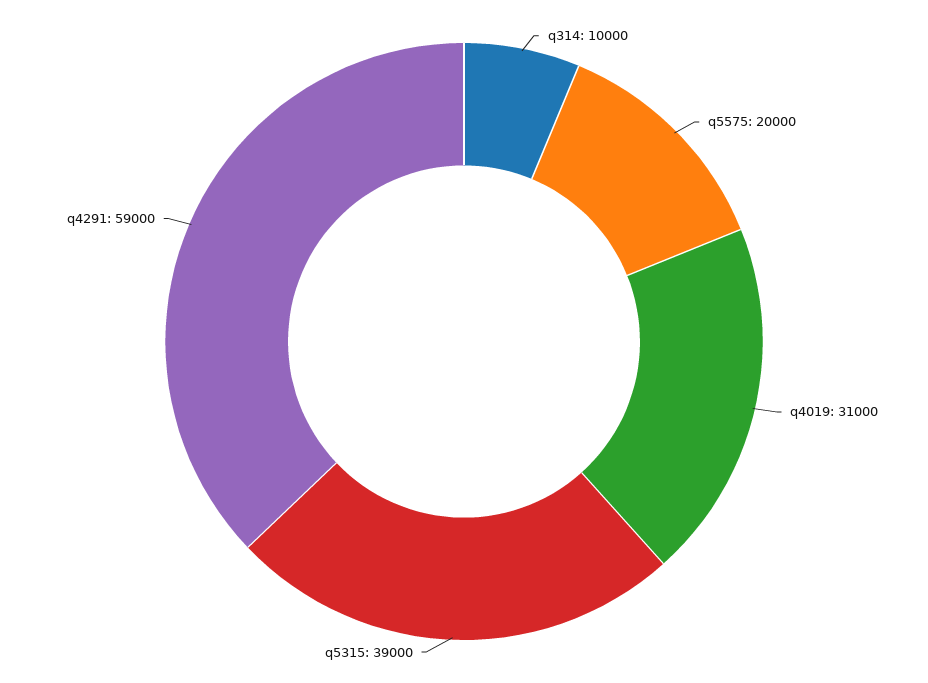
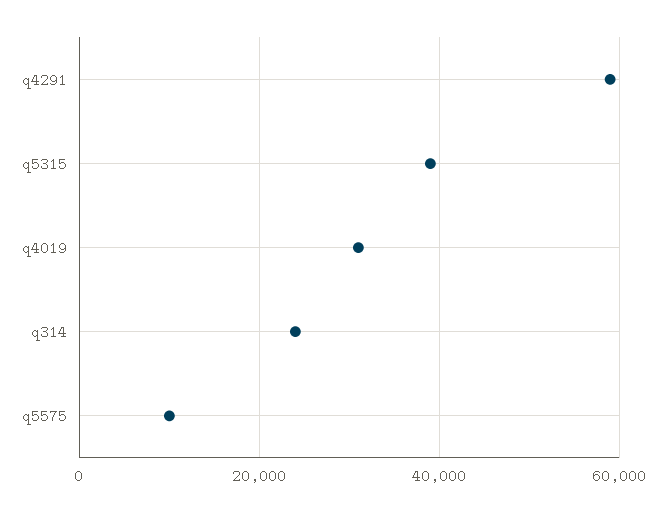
q314: 10000 -> 24000
q5575: 20000 -> 10000

